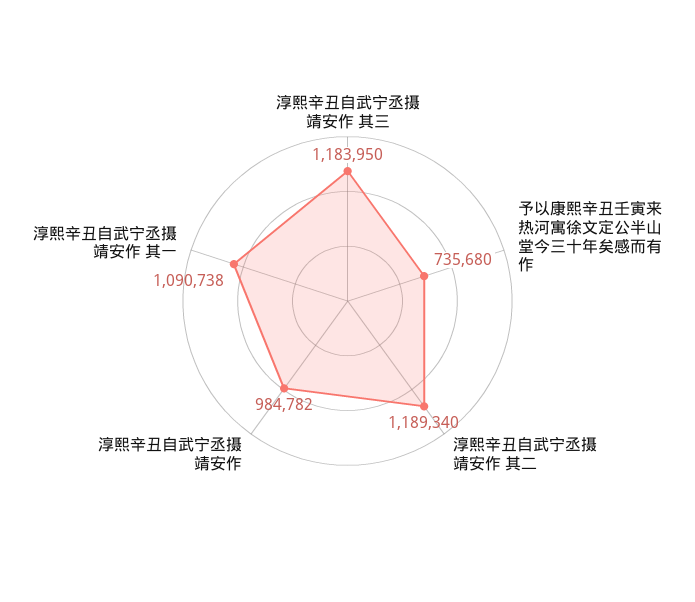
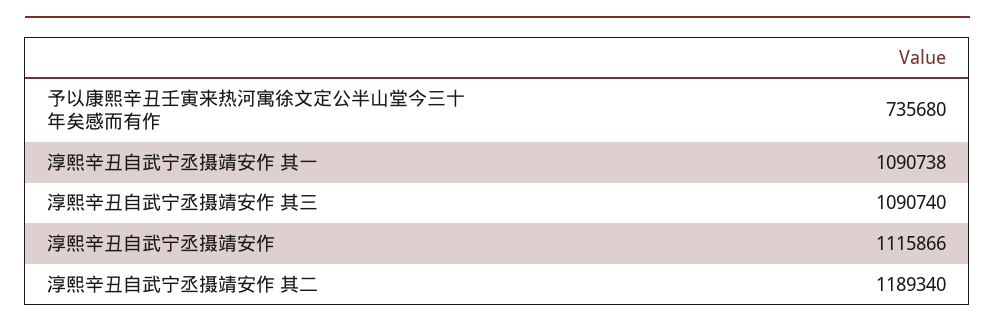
淳熙辛丑自武宁丞摄靖安作 其三: 1183950 -> 1090740
淳熙辛丑自武宁丞摄靖安作: 984782 -> 1115866

